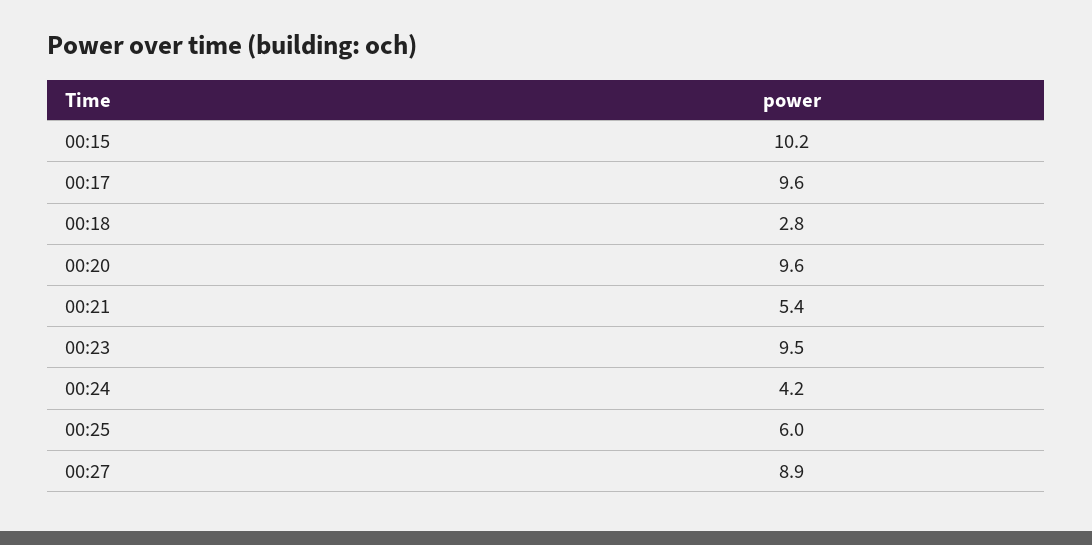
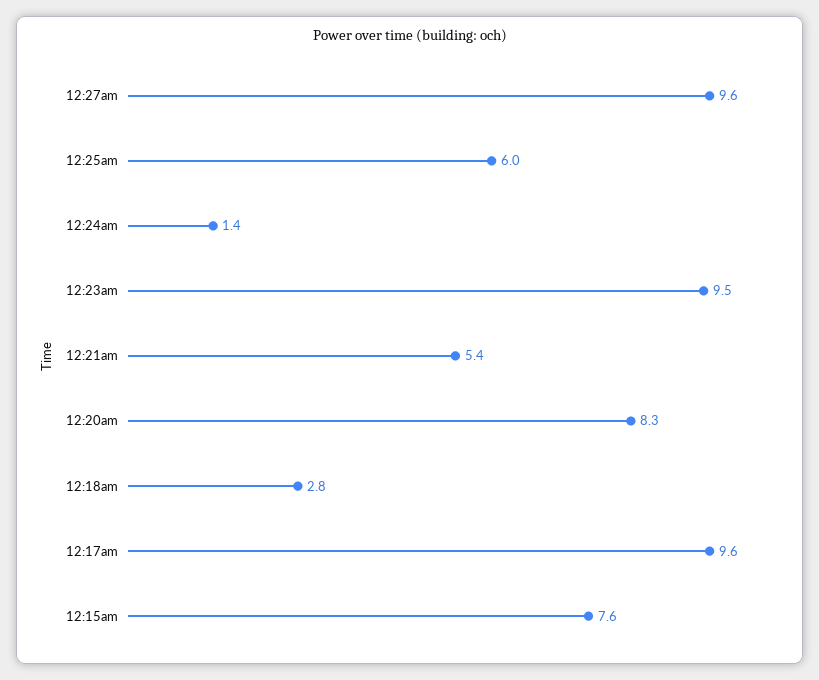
00:15: 10.2 -> 7.6
00:20: 9.6 -> 8.3
00:24: 4.2 -> 1.4
00:27: 8.9 -> 9.6

